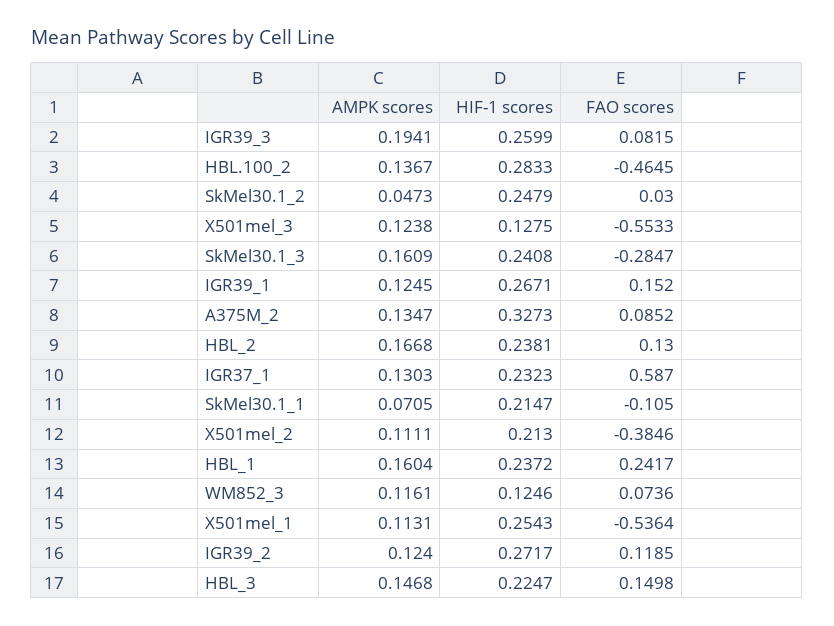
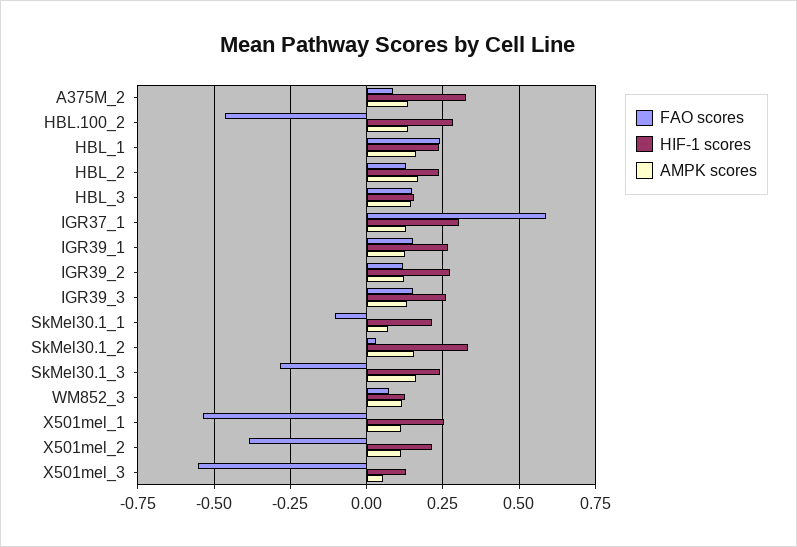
AMPK scores, IGR39_3: 0.1941 -> 0.125
FAO scores, IGR39_3: 0.0815 -> 0.15
AMPK scores, SkMel30.1_2: 0.0473 -> 0.15
HIF-1 scores, SkMel30.1_2: 0.2479 -> 0.325
AMPK scores, X501mel_3: 0.1238 -> 0.05
HIF-1 scores, IGR37_1: 0.2323 -> 0.3
HIF-1 scores, HBL_3: 0.2247 -> 0.15

